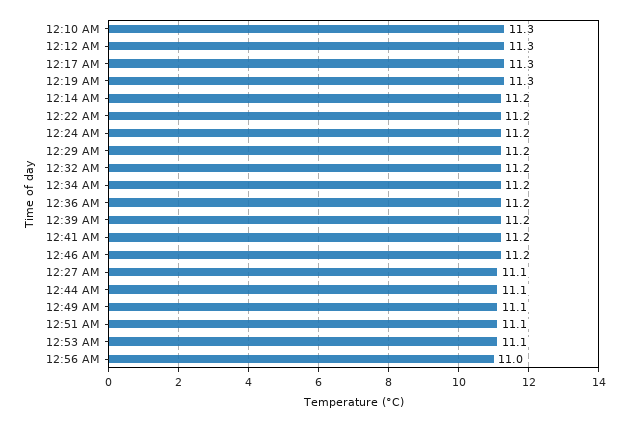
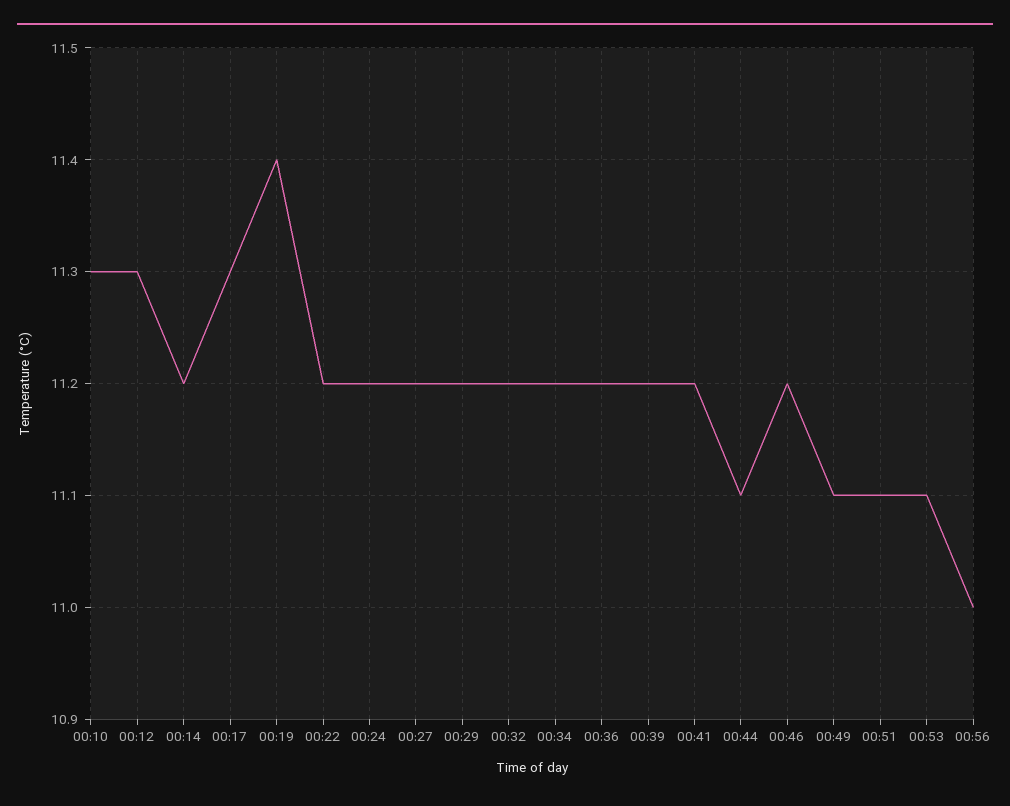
12:19 AM: 11.3 -> 11.4
12:27 AM: 11.1 -> 11.2

